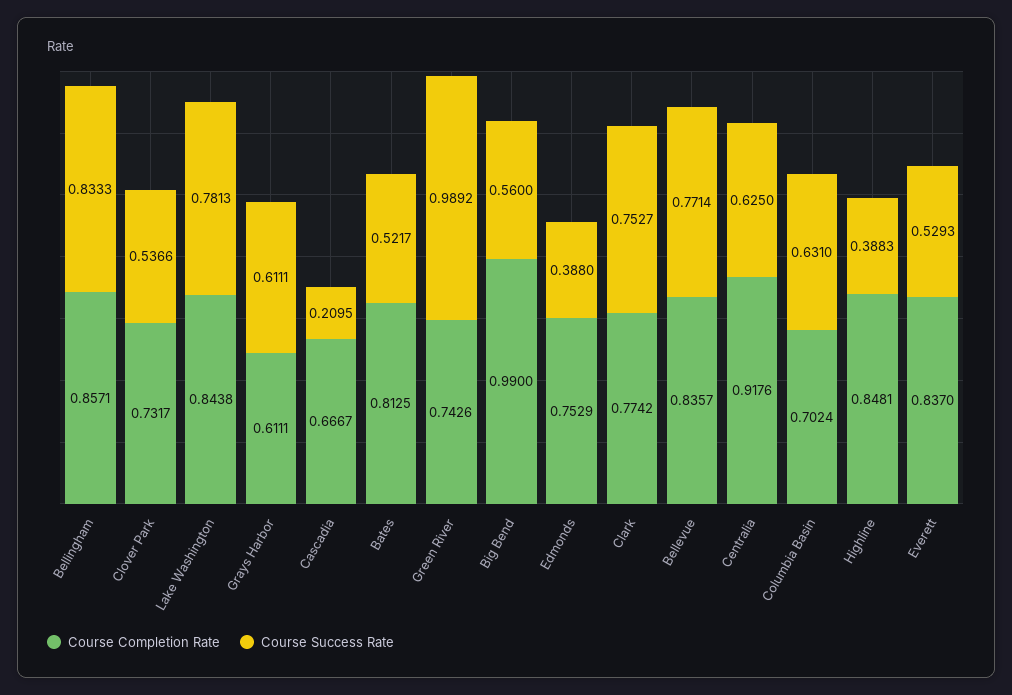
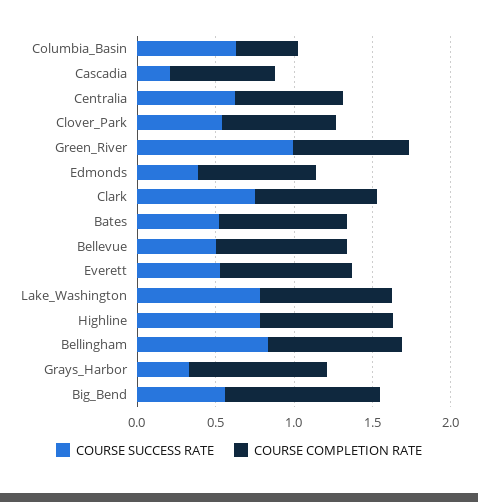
Course Completion Rate, Grays Harbor: 0.6111 -> 0.9
Course Success Rate, Grays Harbor: 0.6111 -> 0.3
Course Success Rate, Bellevue: 0.7714 -> 0.5
Course Completion Rate, Centralia: 0.9176 -> 0.7
Course Completion Rate, Columbia Basin: 0.7024 -> 0.4
Course Success Rate, Highline: 0.3883 -> 0.8

